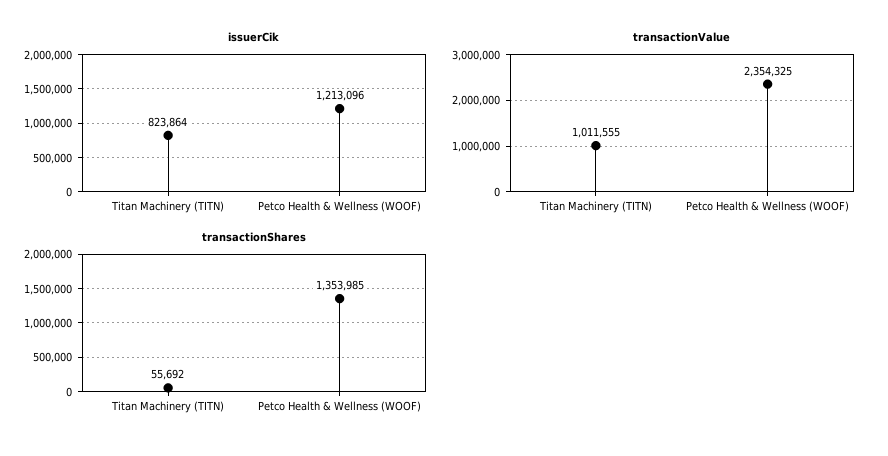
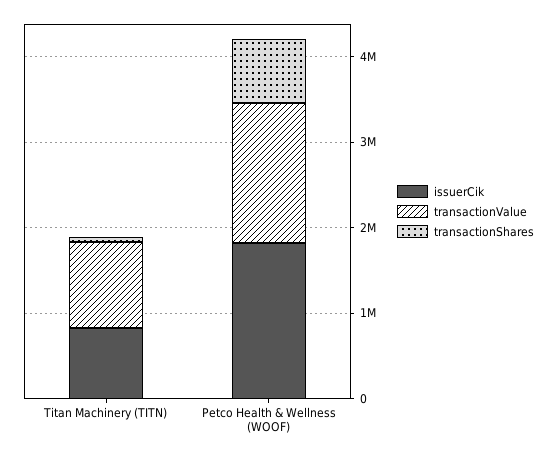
issuerCik, Petco Health & Wellness (WOOF): 1213096 -> 1800000
transactionValue, Petco Health & Wellness (WOOF): 2354325 -> 1600000
transactionShares, Petco Health & Wellness (WOOF): 1353985 -> 800000

